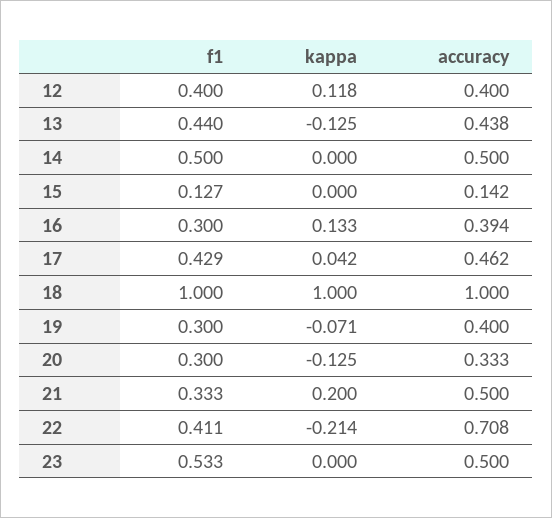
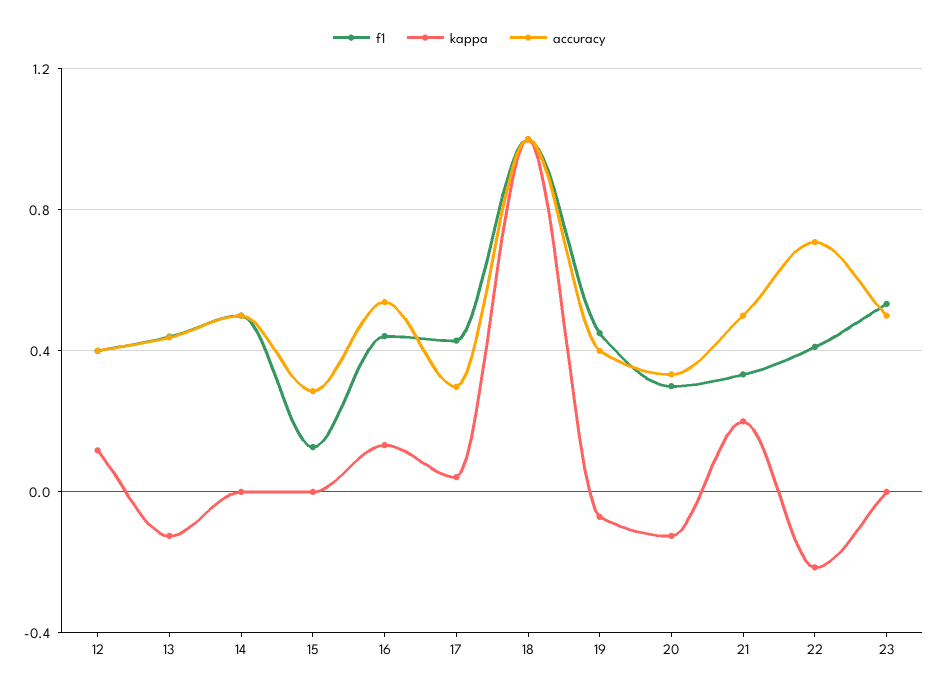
accuracy, 15: 0.142 -> 0.3
f1, 16: 0.3 -> 0.45
accuracy, 16: 0.394 -> 0.55
accuracy, 17: 0.462 -> 0.3
f1, 19: 0.3 -> 0.45

